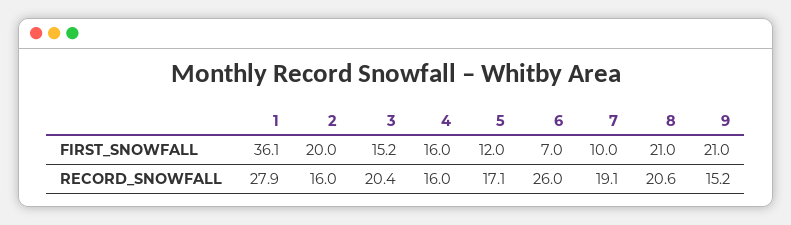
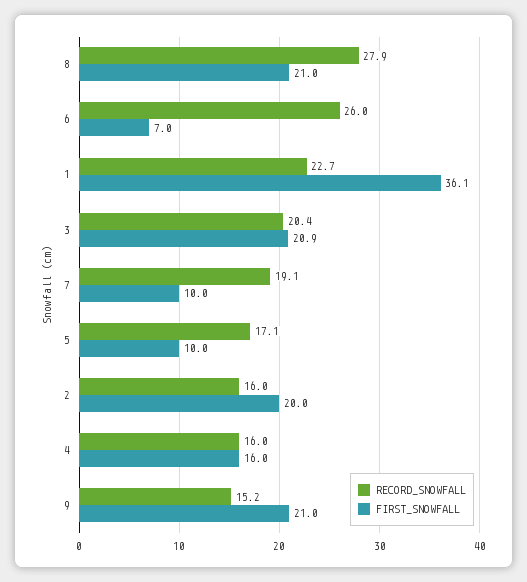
FIRST_SNOWFALL, 3: 15.2 -> 20.9
FIRST_SNOWFALL, 5: 12 -> 10
RECORD_SNOWFALL, 1: 27.9 -> 22.7
RECORD_SNOWFALL, 8: 20.6 -> 27.9

